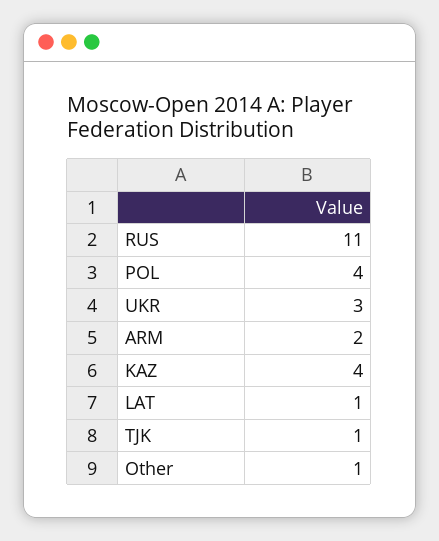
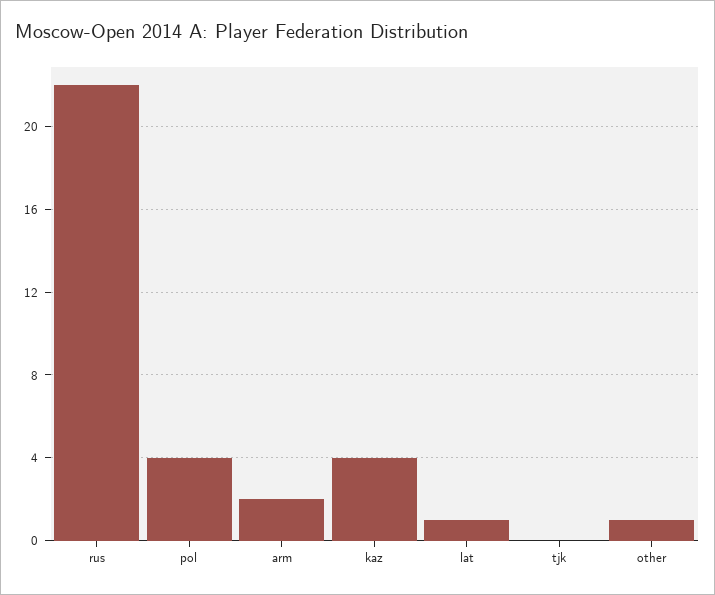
RUS: 11 -> 22
UKR: 3 -> none
TJK: 1 -> 0

